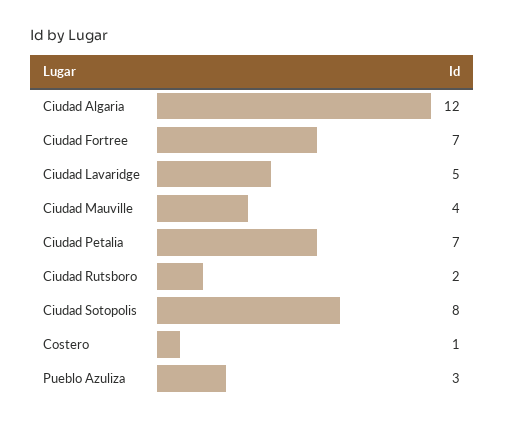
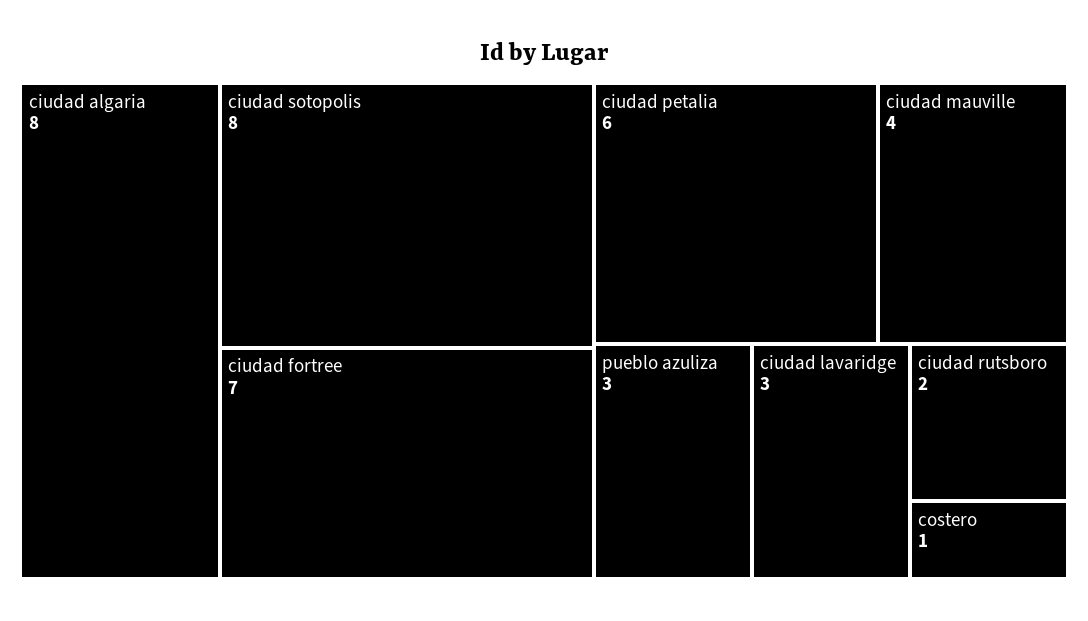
Ciudad Algaria: 12 -> 8
Ciudad Lavaridge: 5 -> 3
Ciudad Petalia: 7 -> 6

